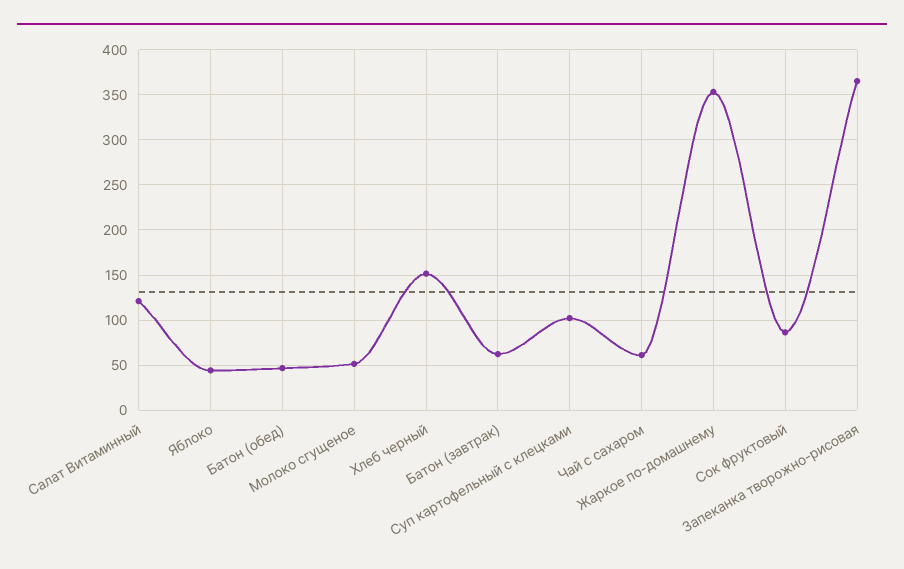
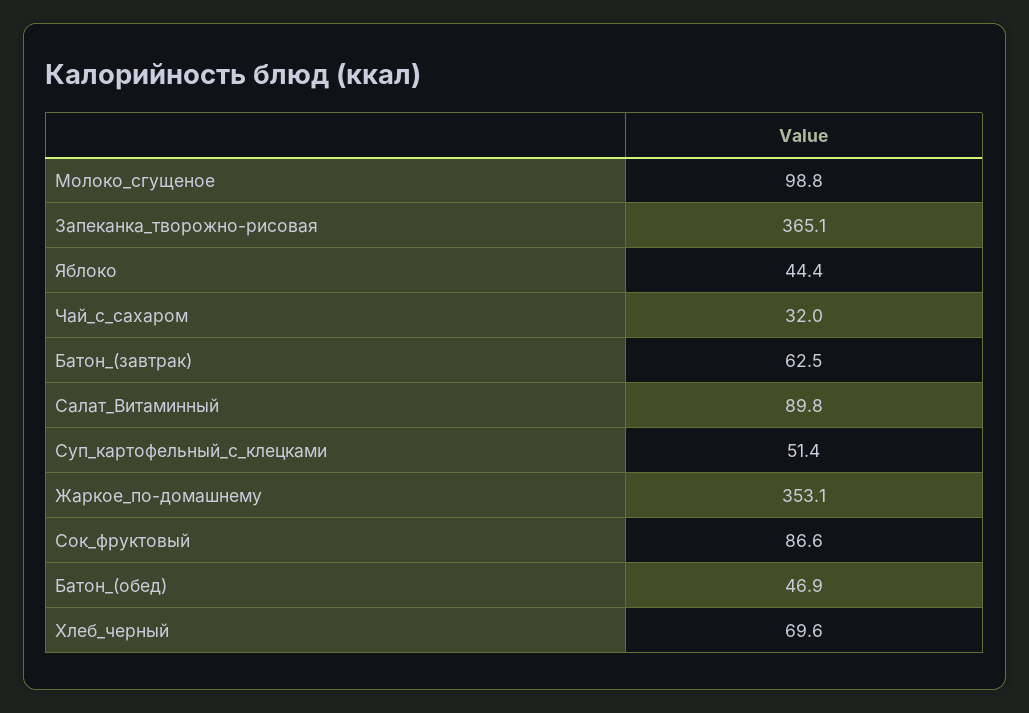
Салат Витаминный: 120 -> 89.8
Молоко сгущеное: 50 -> 98.8
Хлеб черный: 150 -> 69.6
Суп картофельный с клецками: 100 -> 51.4
Чай с сахаром: 60 -> 32

